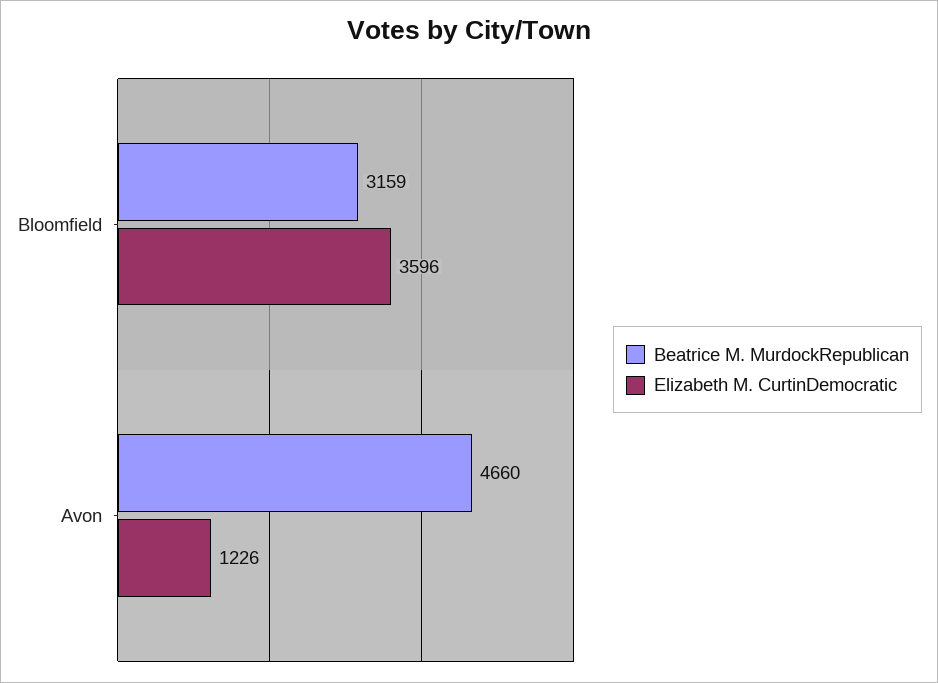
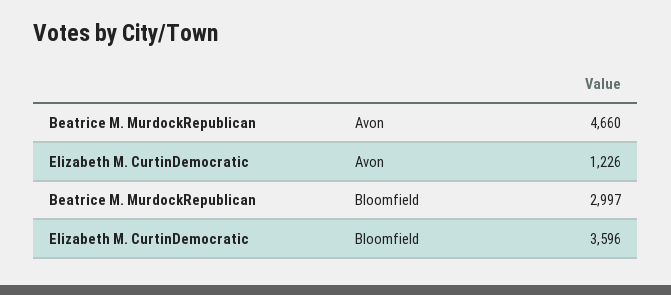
Beatrice M. MurdockRepublican, Bloomfield: 3159 -> 2997

